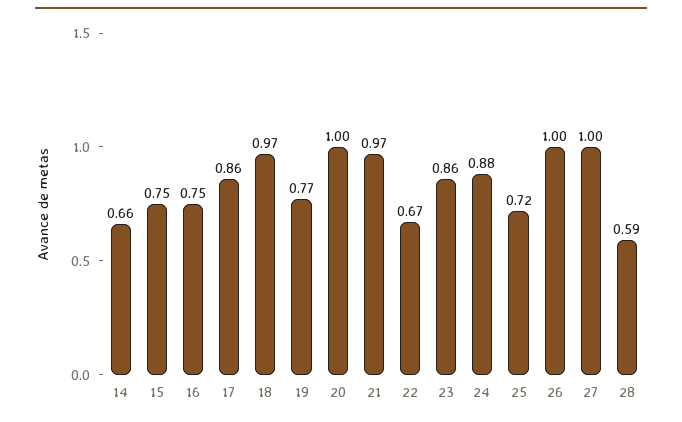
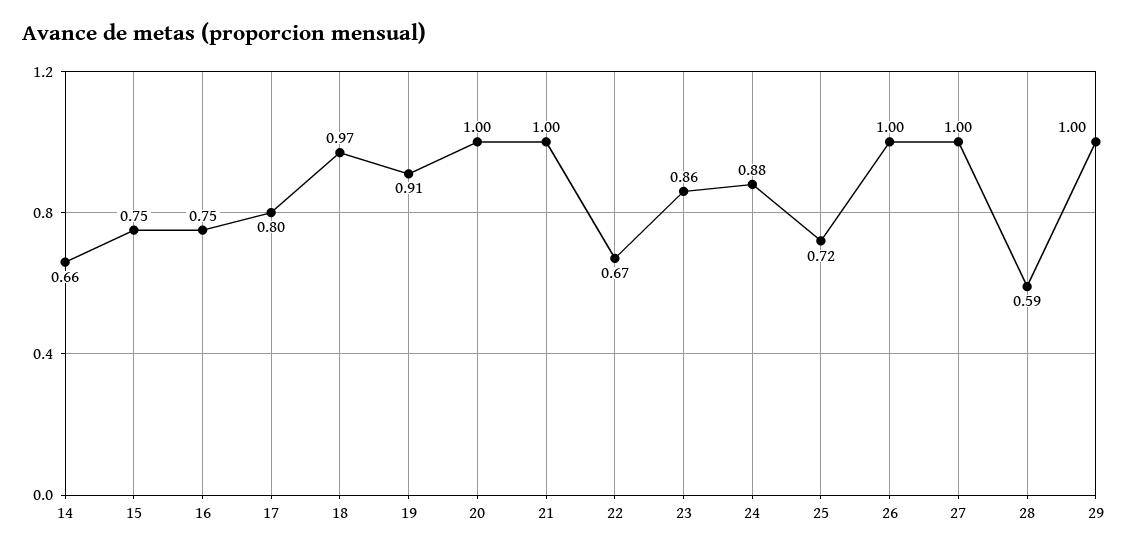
17: 0.86 -> 0.8
19: 0.77 -> 0.91
21: 0.97 -> 1
29: none -> 1

